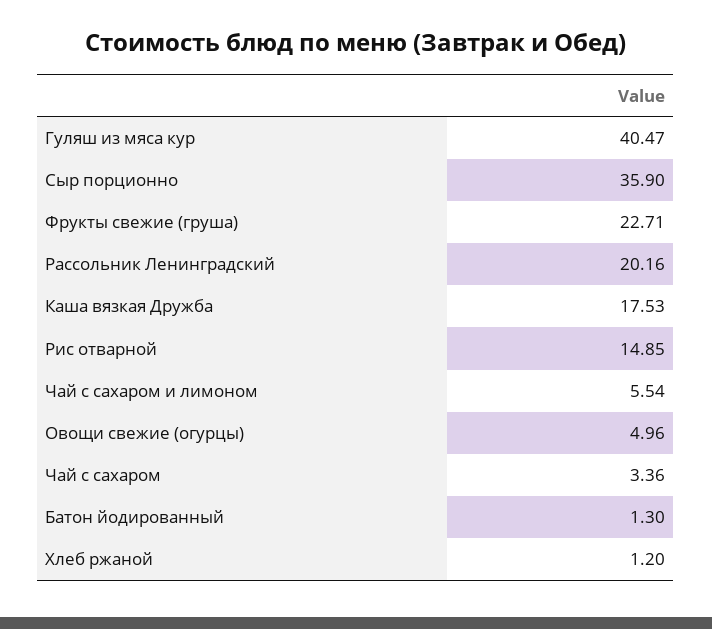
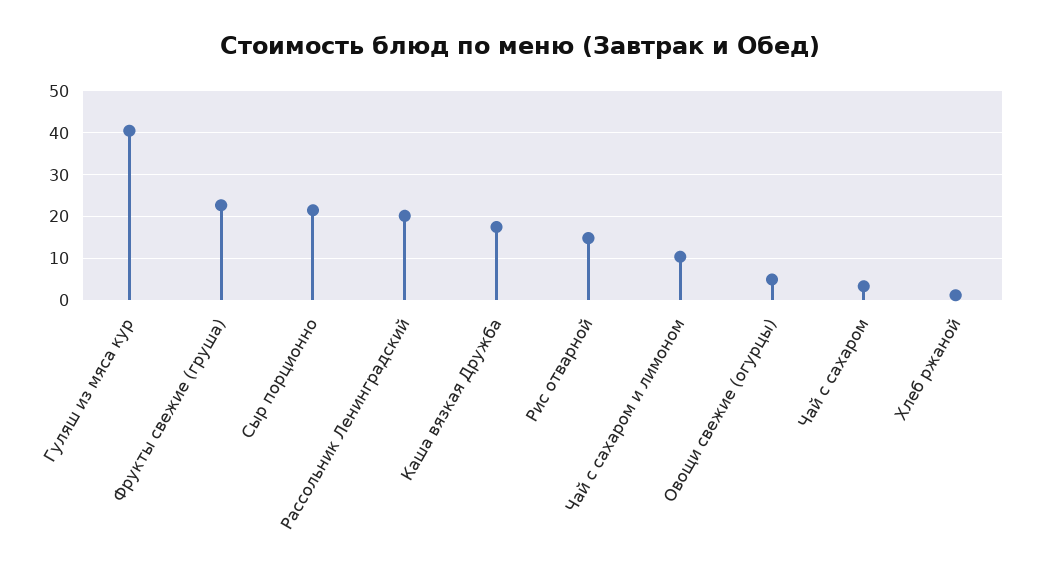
Сыр порционно: 35.9 -> 22
Чай с сахаром и лимоном: 5.54 -> 10
Батон йодированный: 1.3 -> none

